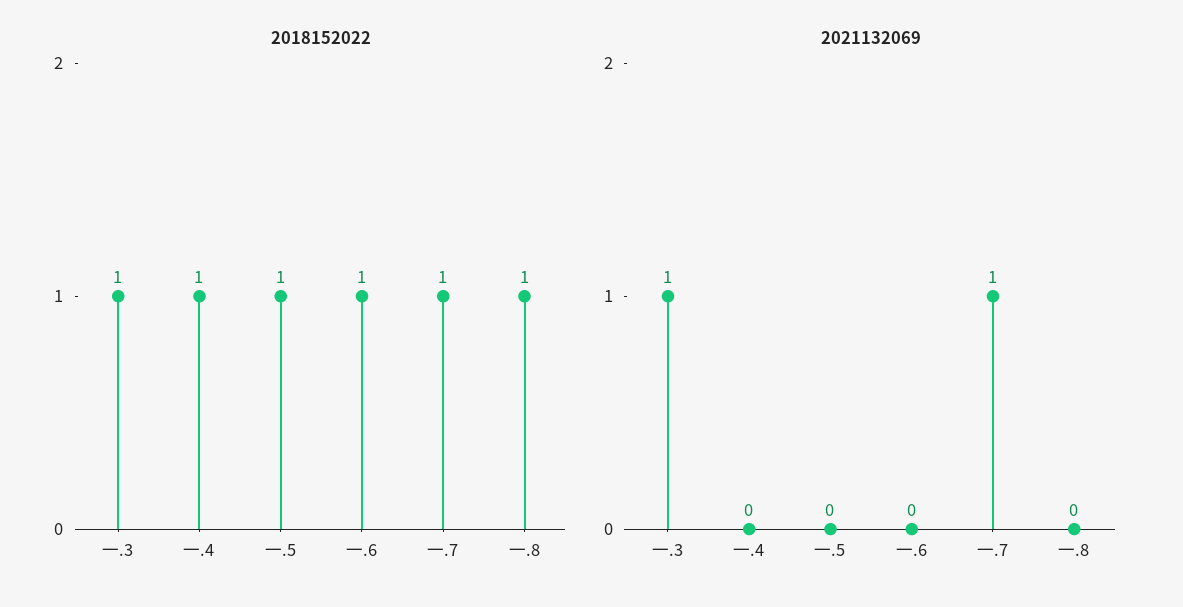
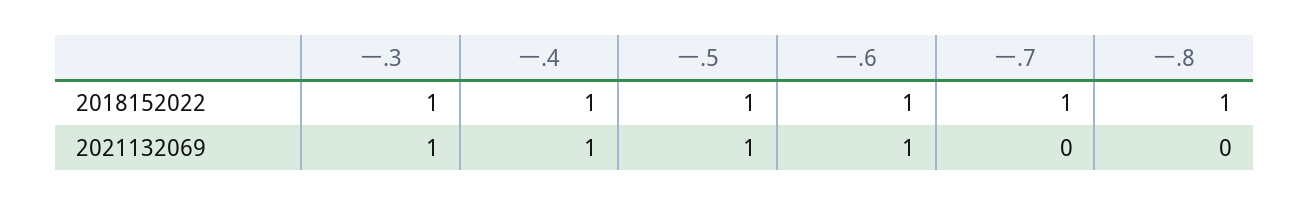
2021132069, 一.4: 0 -> 1
2021132069, 一.5: 0 -> 1
2021132069, 一.6: 0 -> 1
2021132069, 一.7: 1 -> 0

